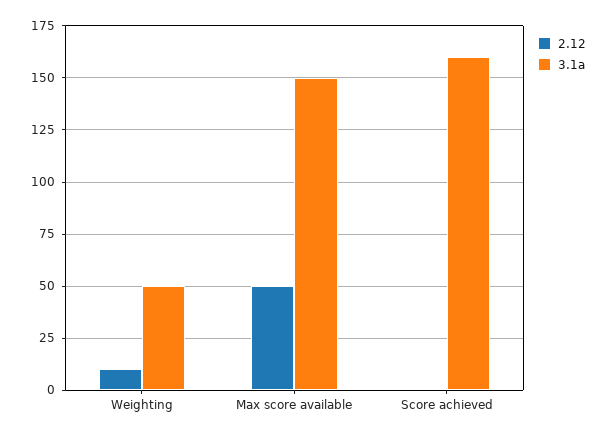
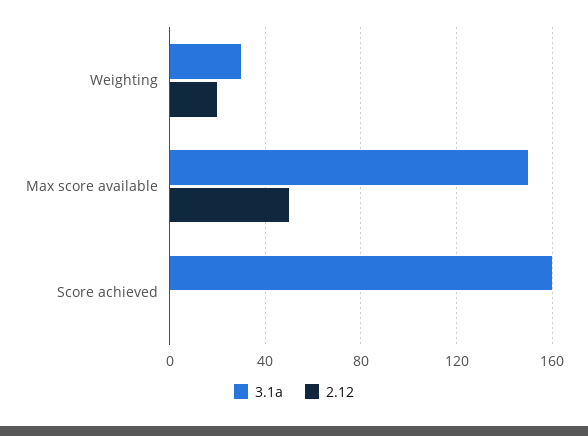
2.12, Weighting: 10 -> 20
3.1a, Weighting: 50 -> 30

